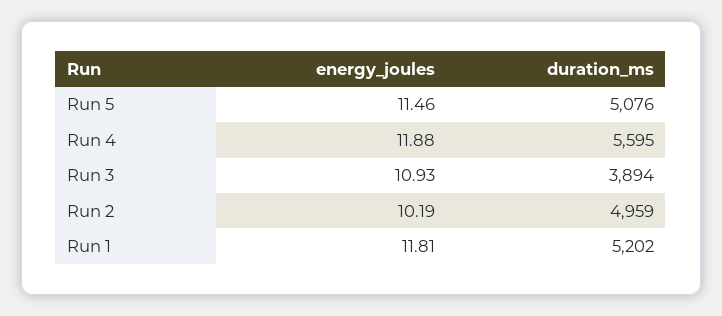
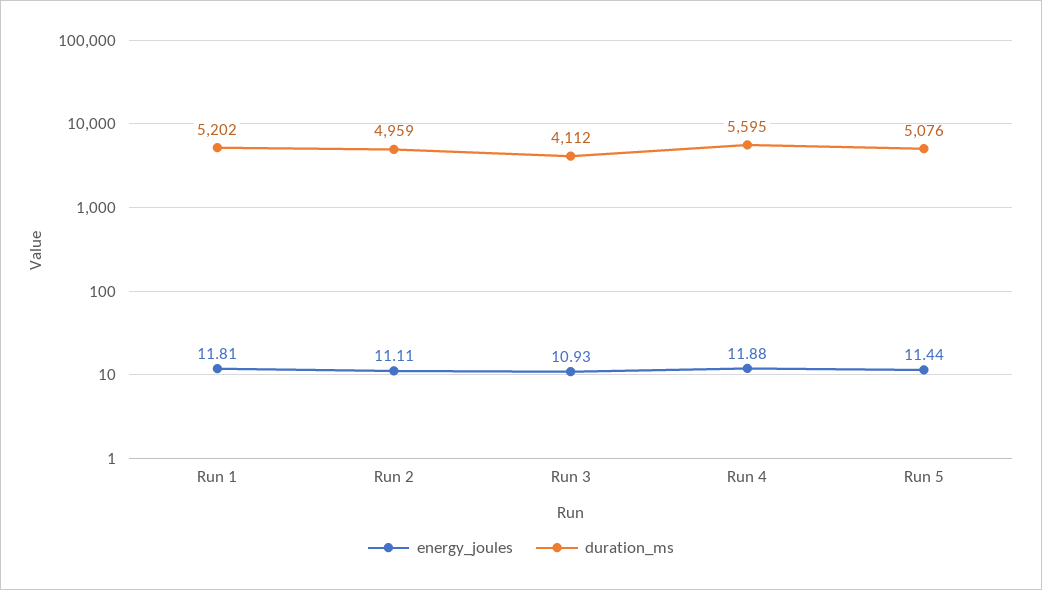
energy_joules, Run 5: 11.46 -> 11.44
duration_ms, Run 3: 3894 -> 4112
energy_joules, Run 2: 10.19 -> 11.11

